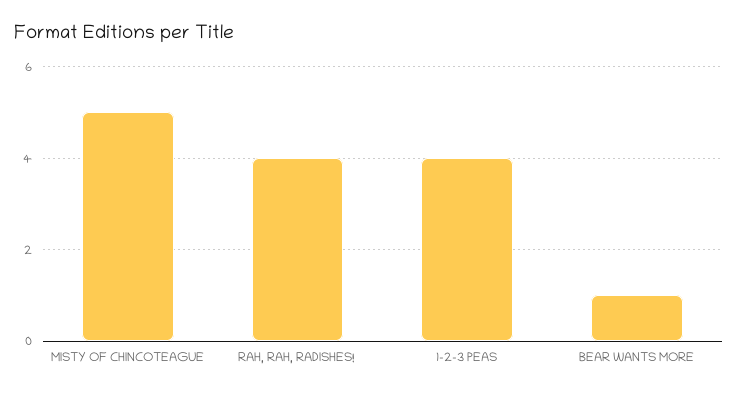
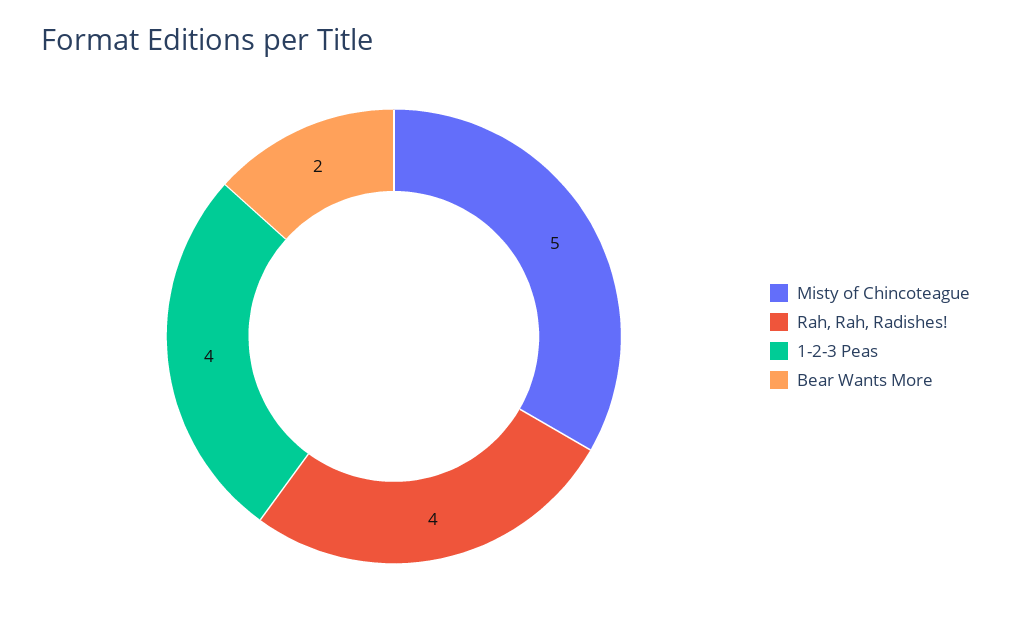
BEAR WANTS MORE: 1 -> 2

